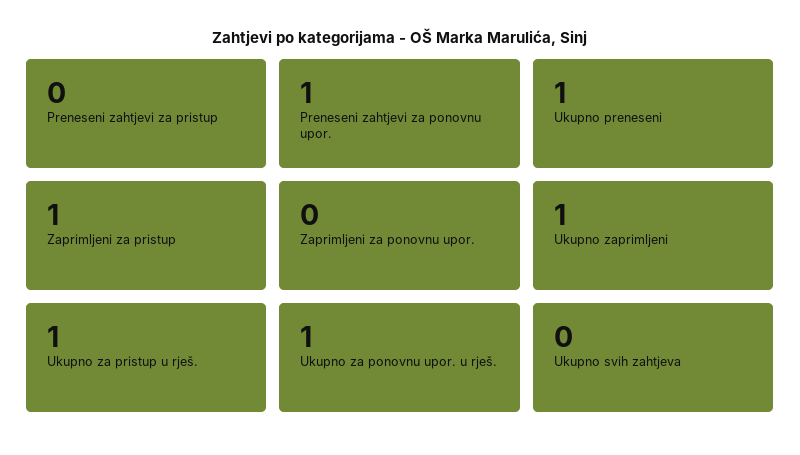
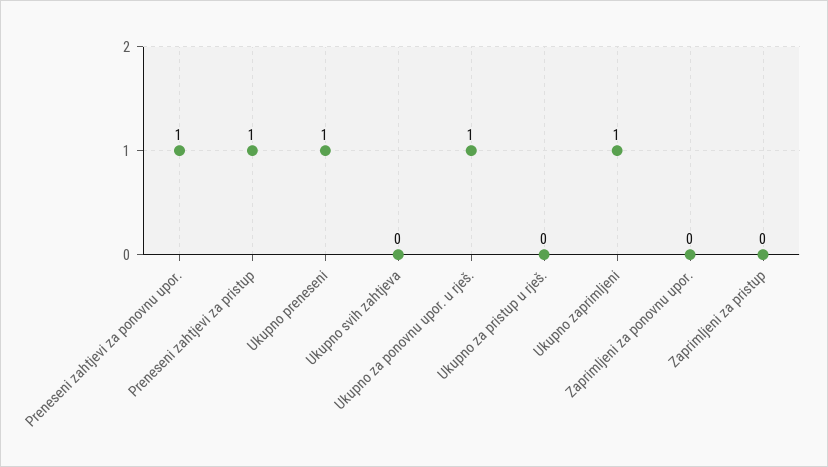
Preneseni zahtjevi za pristup: 0 -> 1
Zaprimljeni za pristup: 1 -> 0
Ukupno za pristup u rješ.: 1 -> 0

